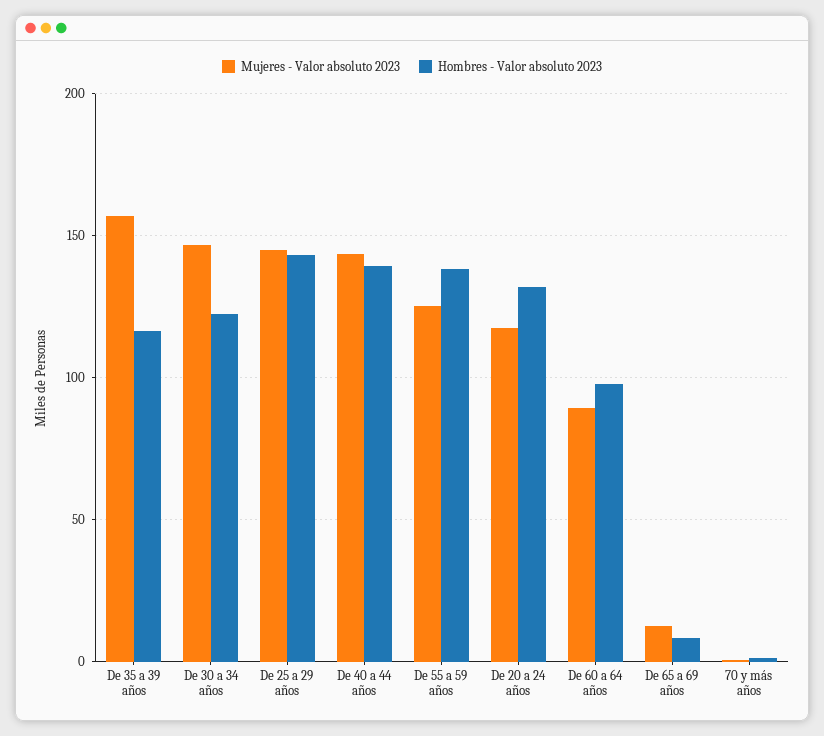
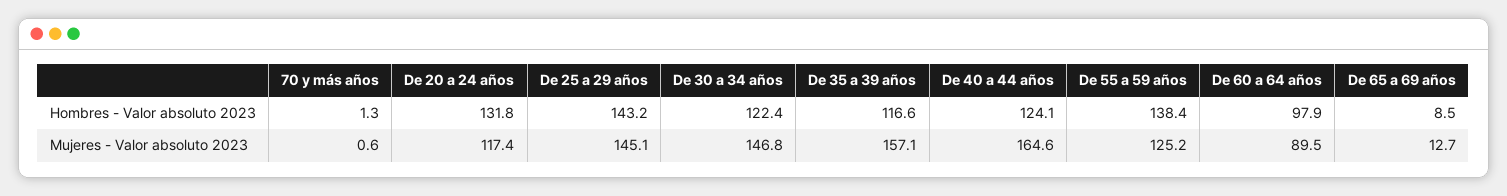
Mujeres - Valor absoluto 2023, De 40 a 44 años: 145 -> 164.6
Hombres - Valor absoluto 2023, De 40 a 44 años: 140 -> 124.1

